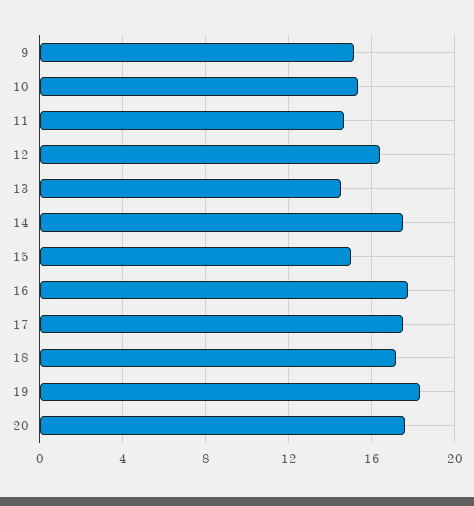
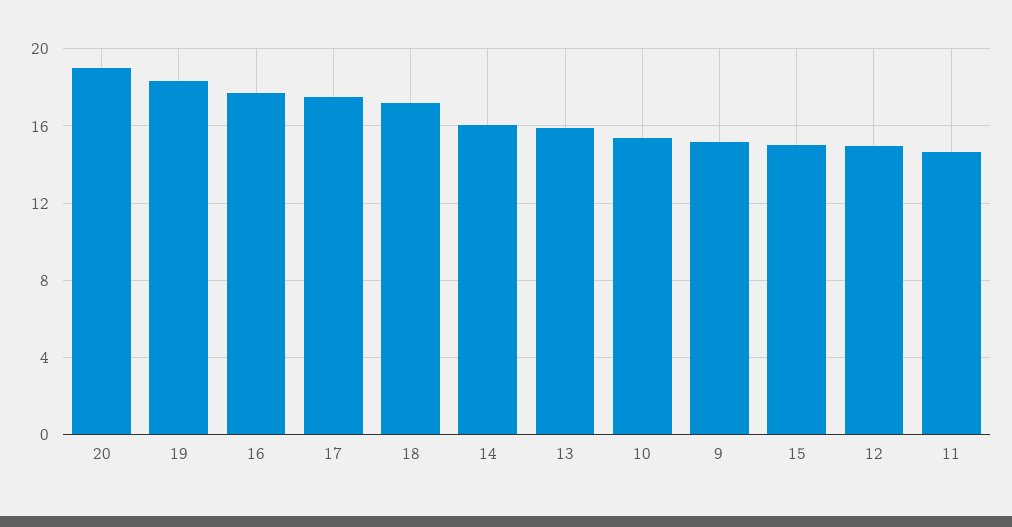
12: 16.5 -> 15
13: 14.5 -> 16
14: 17.5 -> 16
20: 17.5 -> 19

